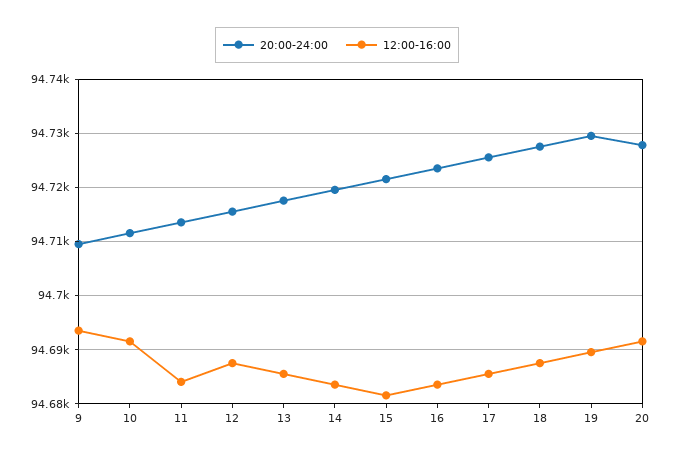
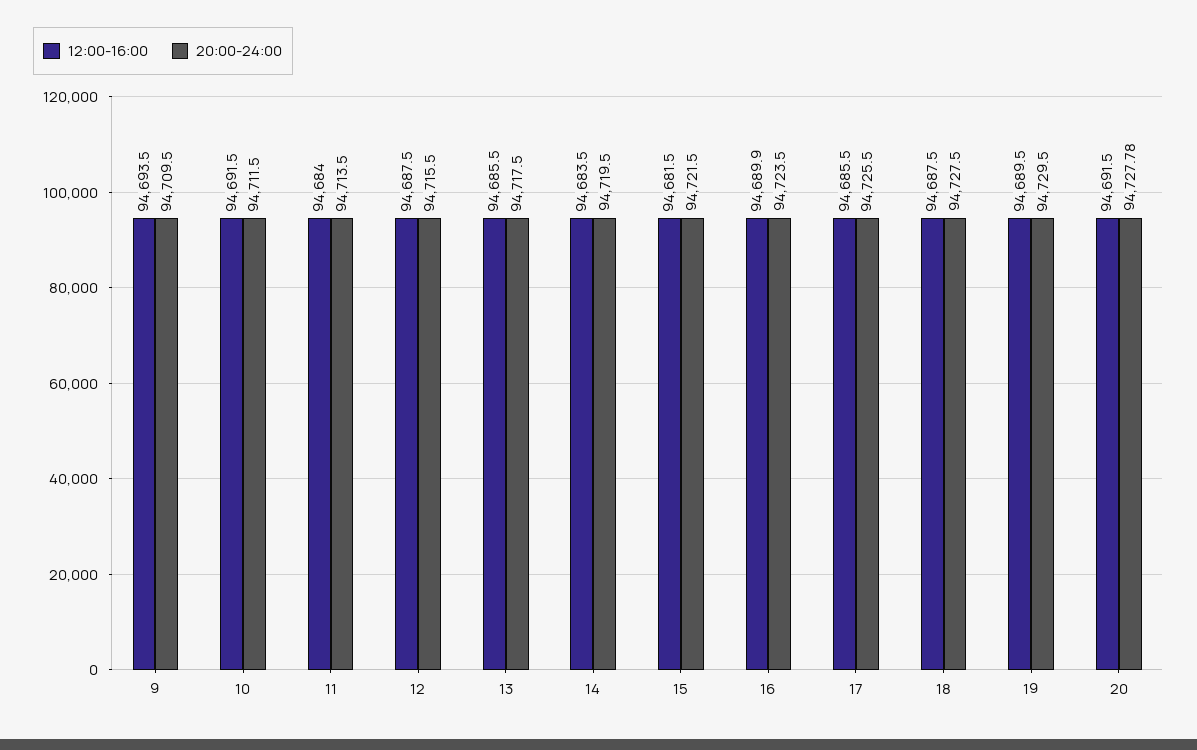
12:00-16:00, 16: 94684 -> 94689.9

